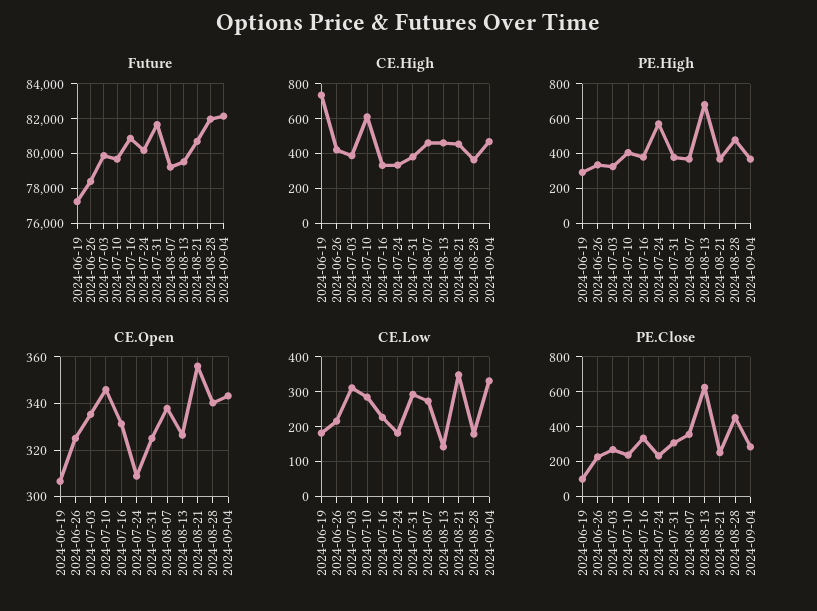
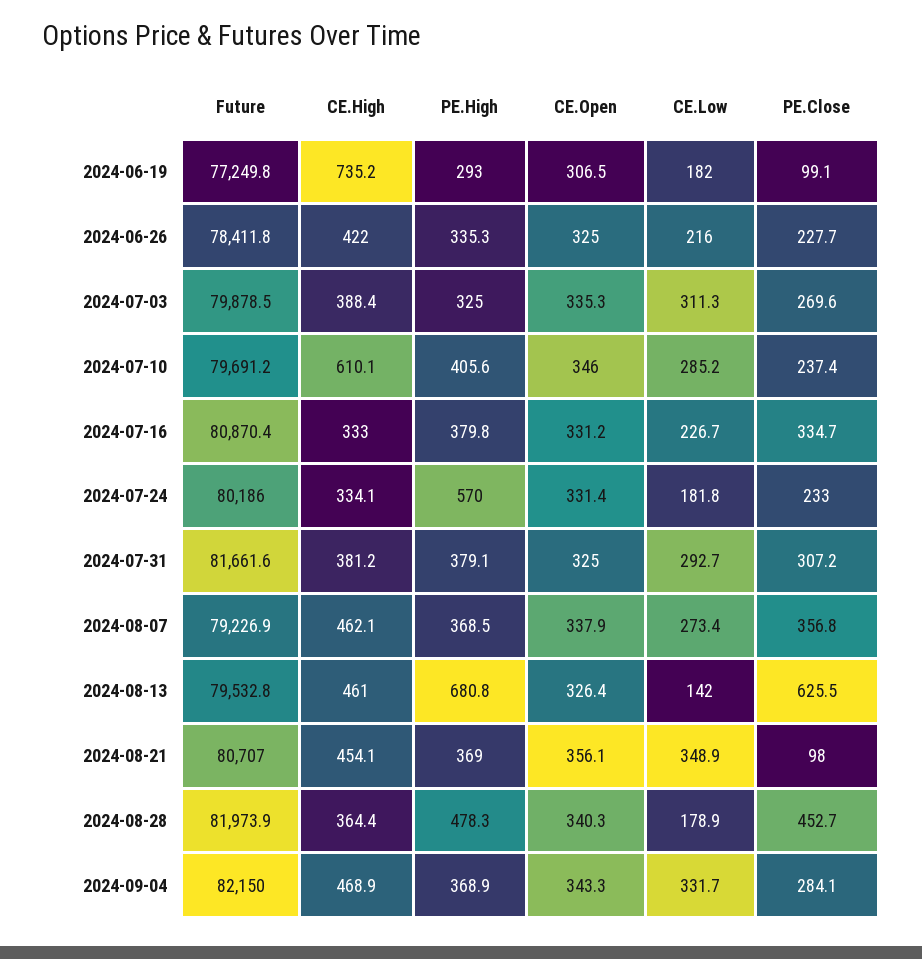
CE.Open, 2024-07-24: 310 -> 331.4
PE.Close, 2024-08-21: 250 -> 98

